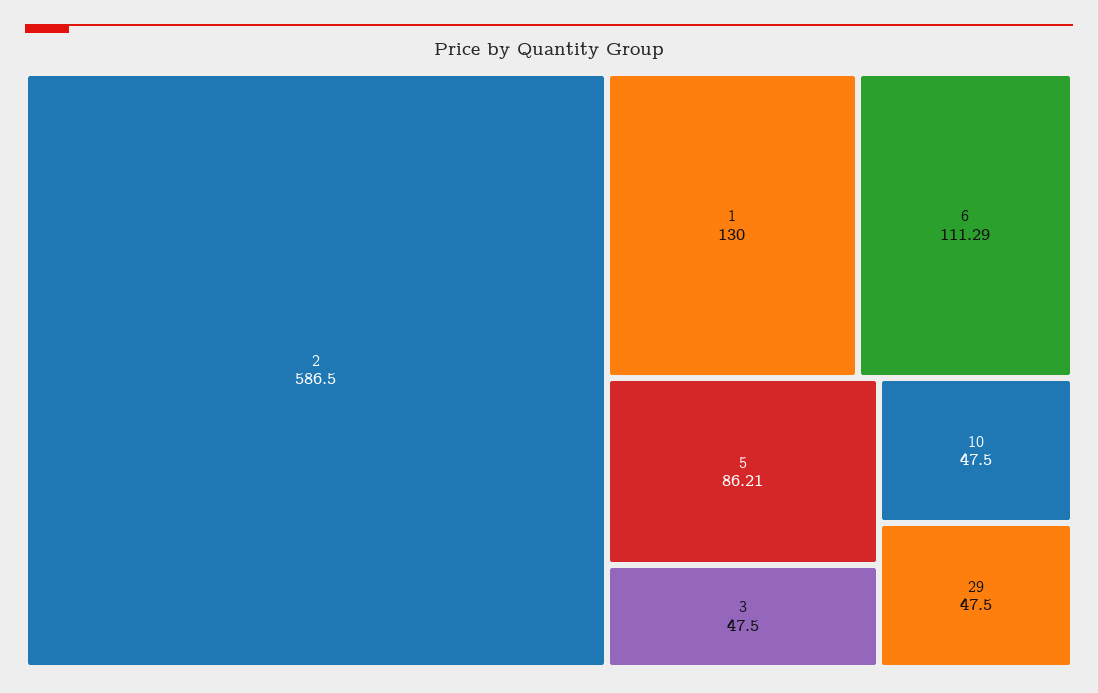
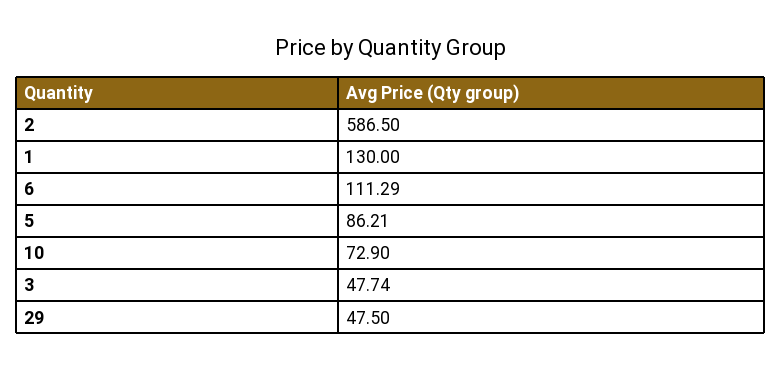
3: 47.5 -> 47.74
10: 47.5 -> 72.9

